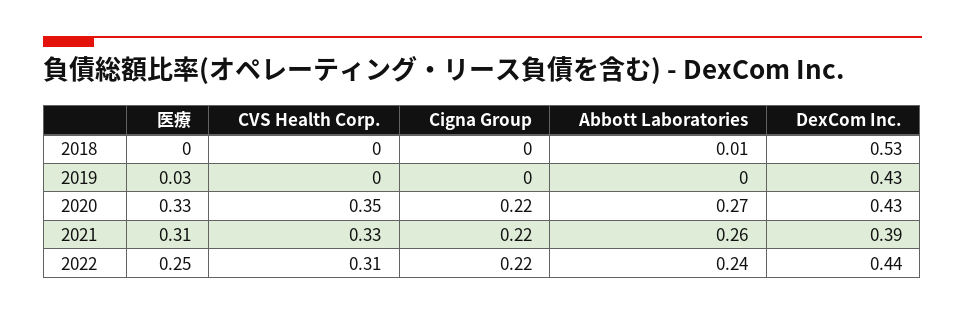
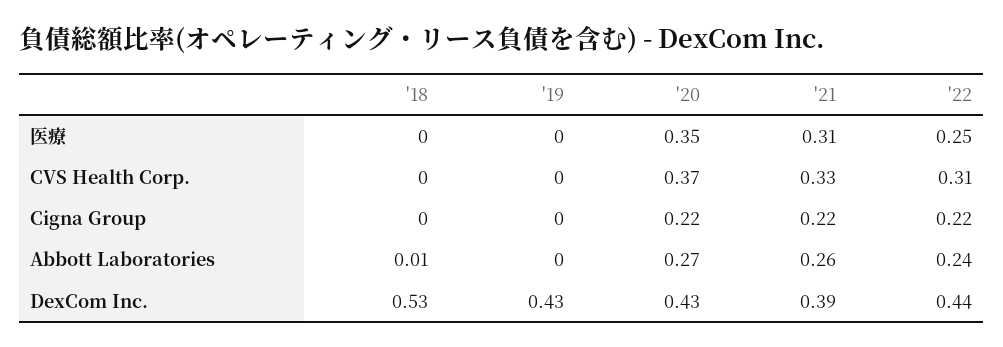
医療, 2019: 0.03 -> 0
医療, 2020: 0.33 -> 0.35
CVS Health Corp., 2020: 0.35 -> 0.37

